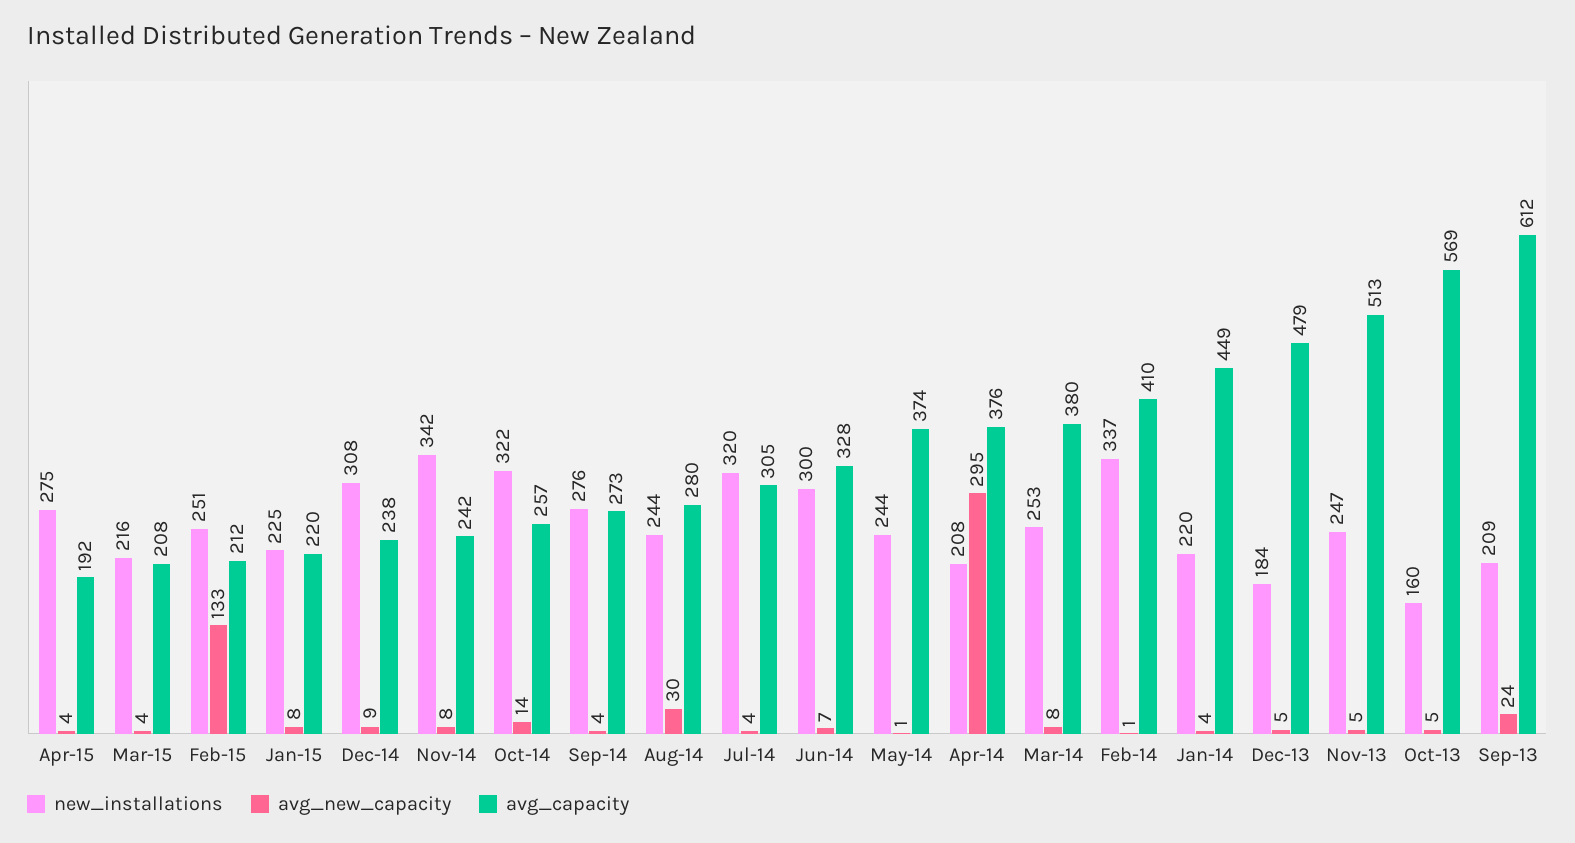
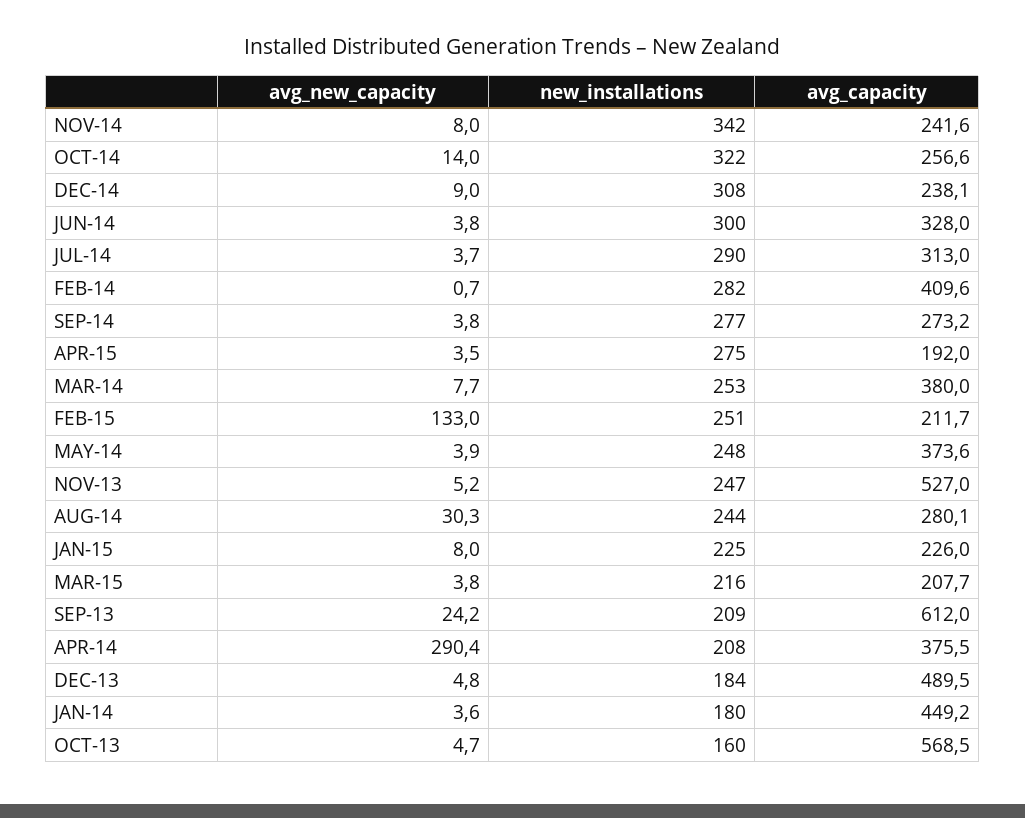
avg_capacity, Jan-15: 220 -> 226
new_installations, Sep-14: 276 -> 277
new_installations, Jul-14: 320 -> 290
avg_capacity, Jul-14: 305 -> 313
avg_new_capacity, Jun-14: 7 -> 3.8
new_installations, May-14: 244 -> 248
avg_new_capacity, May-14: 1 -> 3.9
avg_new_capacity, Apr-14: 295 -> 290.4
new_installations, Feb-14: 337 -> 282
new_installations, Jan-14: 220 -> 180
avg_capacity, Dec-13: 479 -> 489.5
avg_capacity, Nov-13: 513 -> 527

